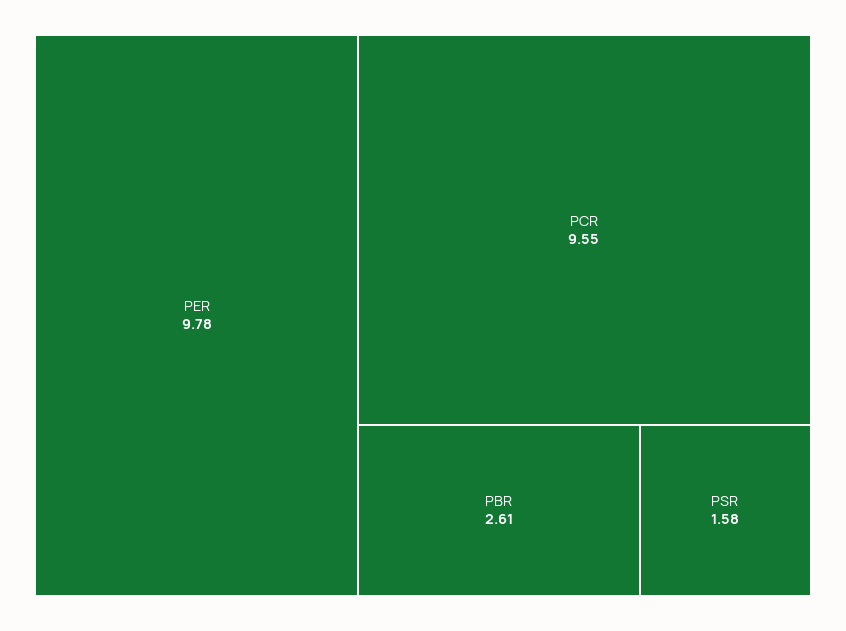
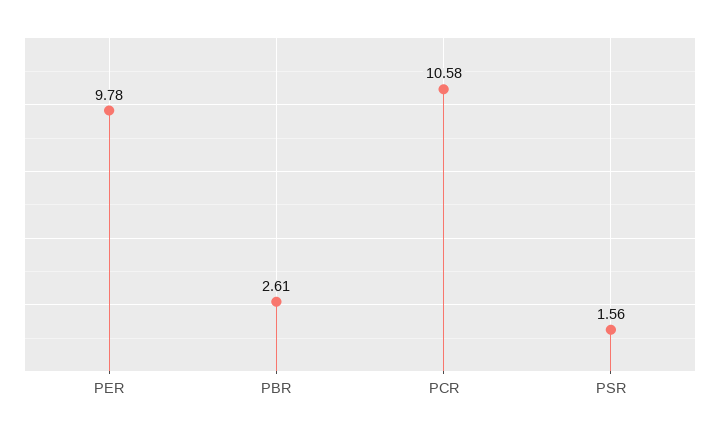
PCR: 9.55 -> 10.58
PSR: 1.58 -> 1.56

